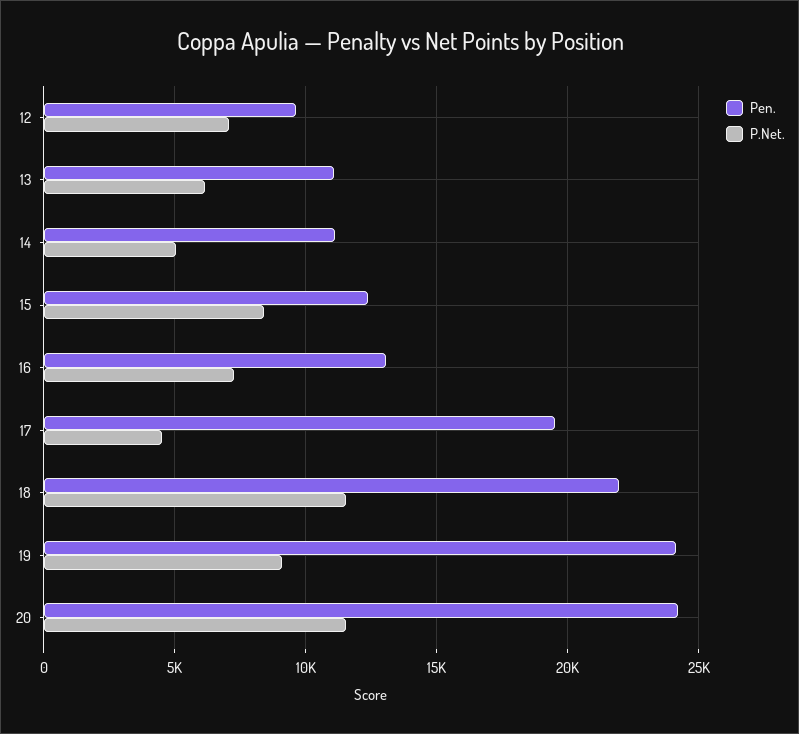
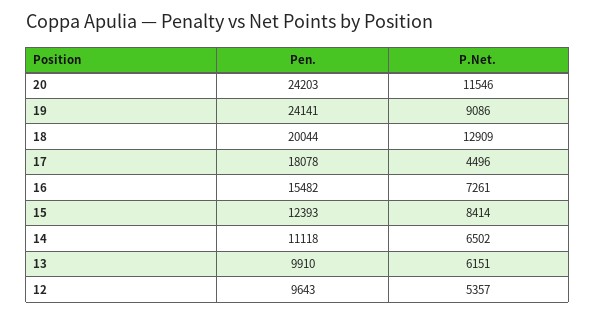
P.Net., 12: 7000 -> 5357
Pen., 13: 11000 -> 9910
P.Net., 14: 5000 -> 6502
Pen., 16: 13000 -> 15482
Pen., 17: 19500 -> 18078
Pen., 18: 22000 -> 20044
P.Net., 18: 11500 -> 12909

